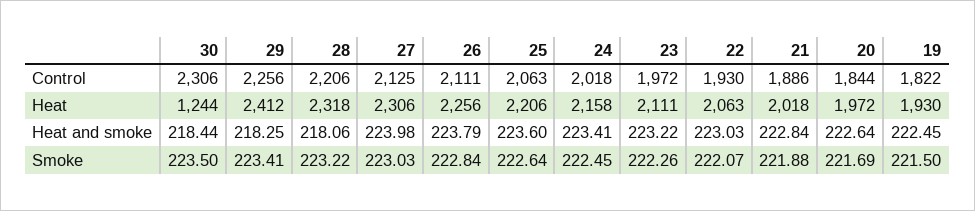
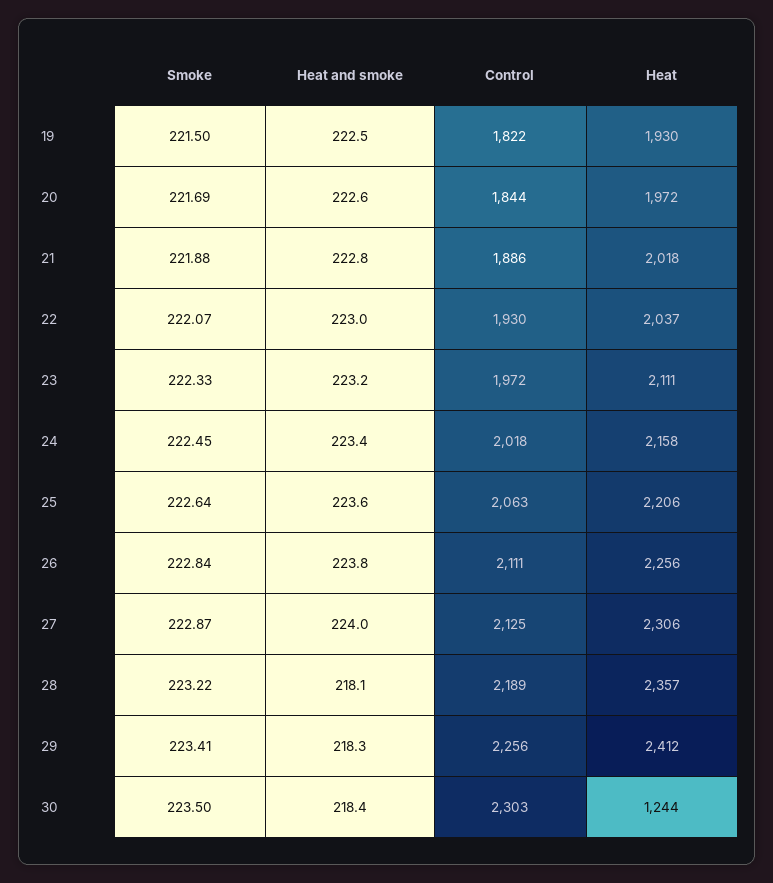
30, Control: 2306 -> 2303
28, Control: 2206 -> 2189
28, Heat: 2318 -> 2357
22, Heat: 2063 -> 2037
27, Smoke: 223.03 -> 222.87
23, Smoke: 222.26 -> 222.33

